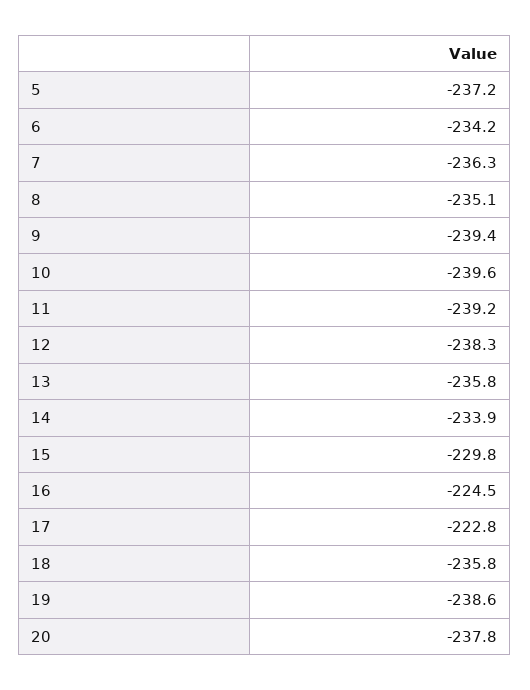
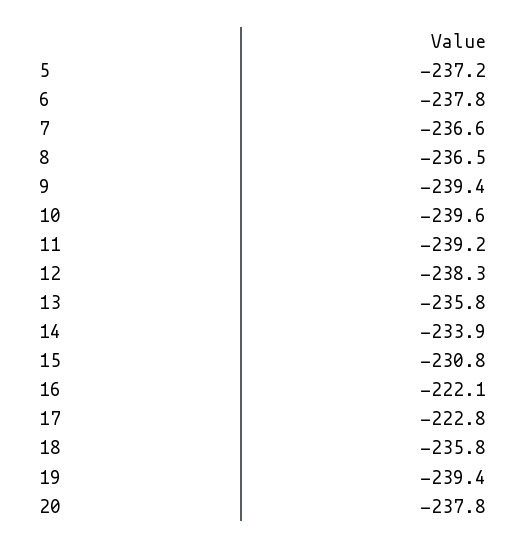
6: -234.2 -> -237.8
7: -236.3 -> -236.6
8: -235.1 -> -236.5
15: -229.8 -> -230.8
16: -224.5 -> -222.1
19: -238.6 -> -239.4

